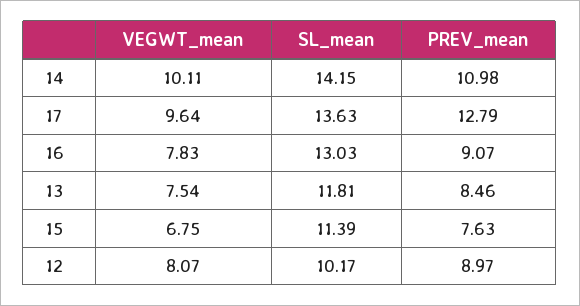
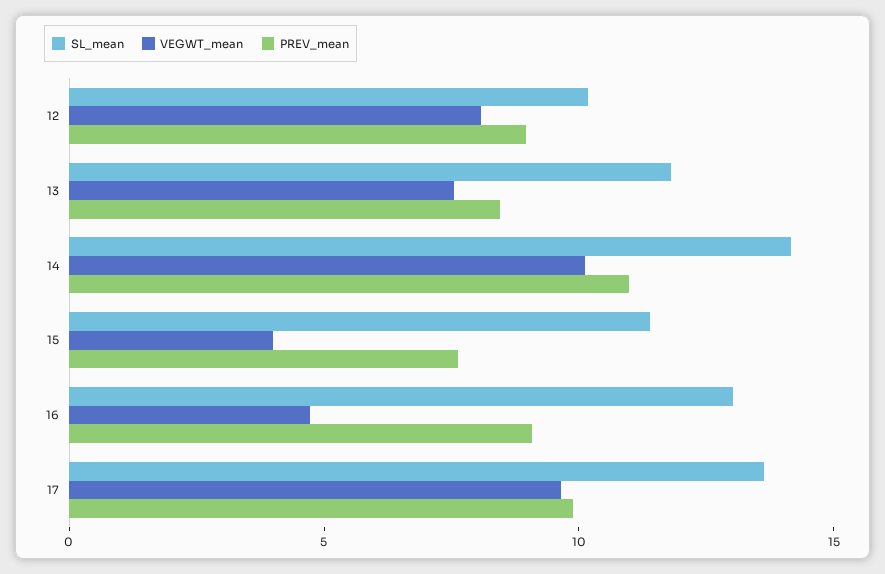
PREV_mean, 17: 12.79 -> 10
VEGWT_mean, 16: 7.83 -> 5
VEGWT_mean, 15: 6.75 -> 4

